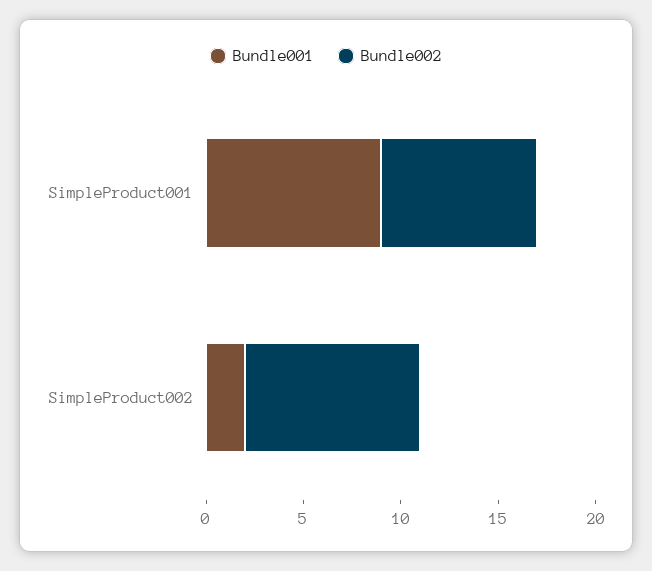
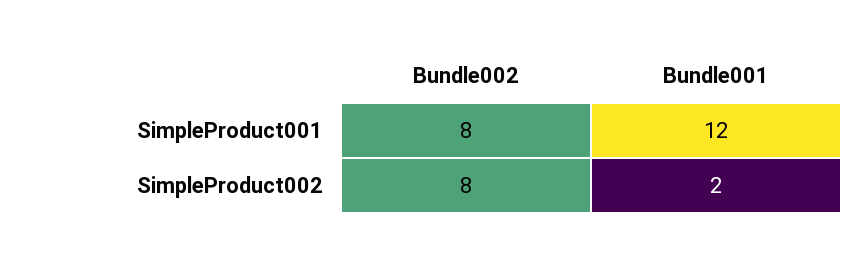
Bundle001, SimpleProduct001: 9 -> 12
Bundle002, SimpleProduct002: 9 -> 8

